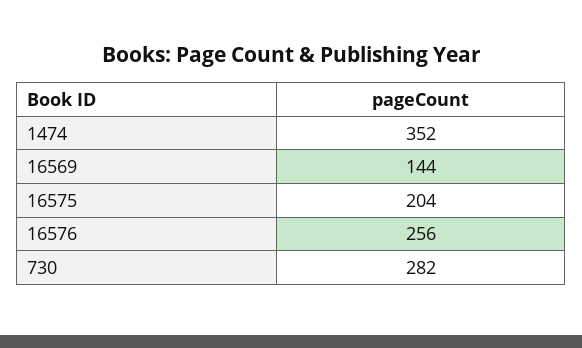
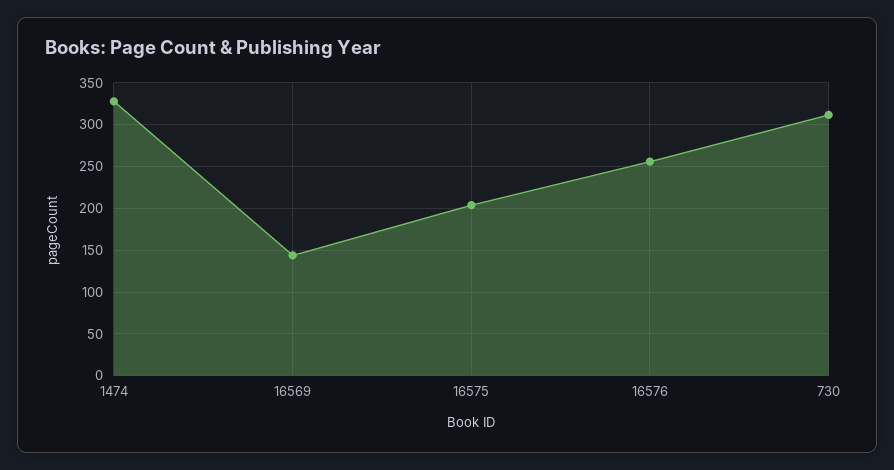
1474: 352 -> 330
730: 282 -> 310

